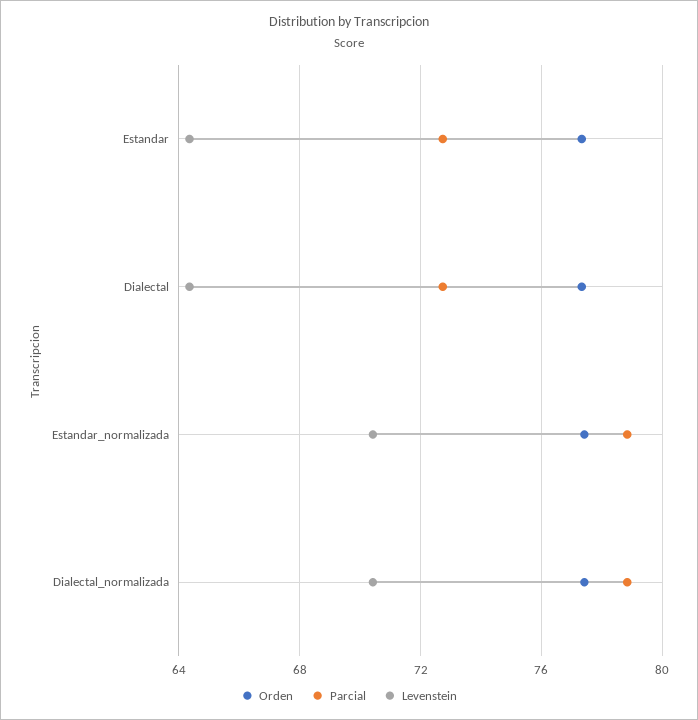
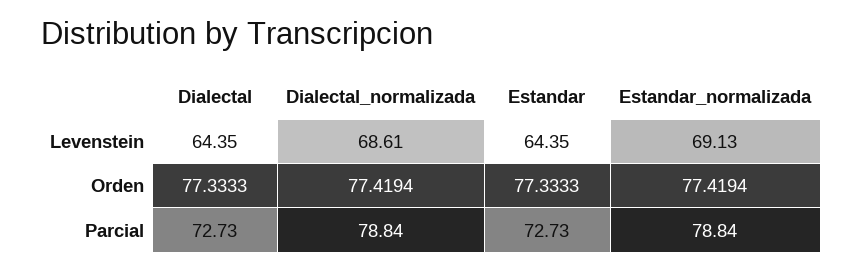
Levenstein, Estandar_normalizada: 70.5 -> 69.13
Levenstein, Dialectal_normalizada: 70.5 -> 68.61

